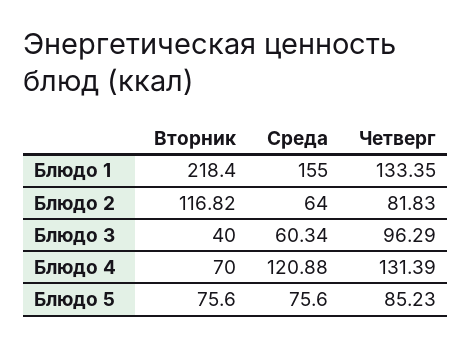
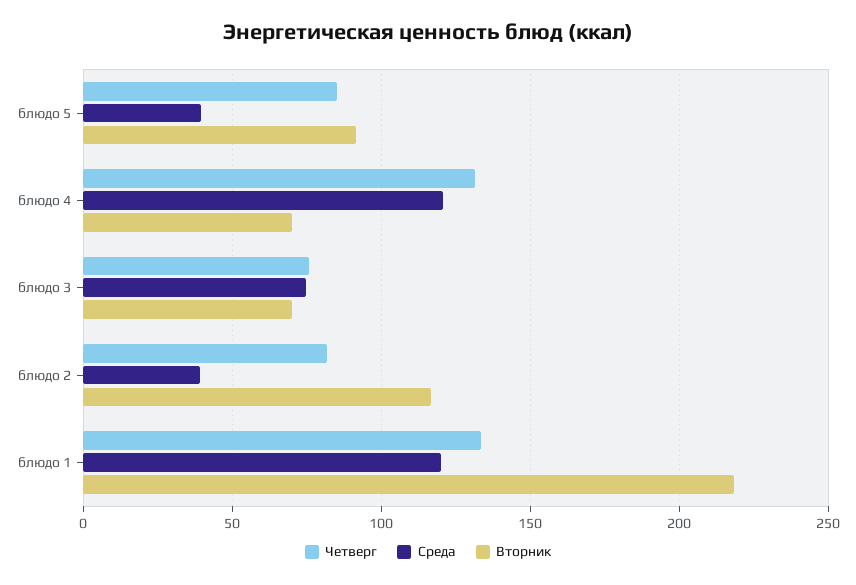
Среда, Блюдо 1: 155 -> 120
Среда, Блюдо 2: 64 -> 40
Вторник, Блюдо 3: 40 -> 70
Среда, Блюдо 3: 60.34 -> 75
Четверг, Блюдо 3: 96.29 -> 75
Вторник, Блюдо 5: 75.6 -> 90
Среда, Блюдо 5: 75.6 -> 40

